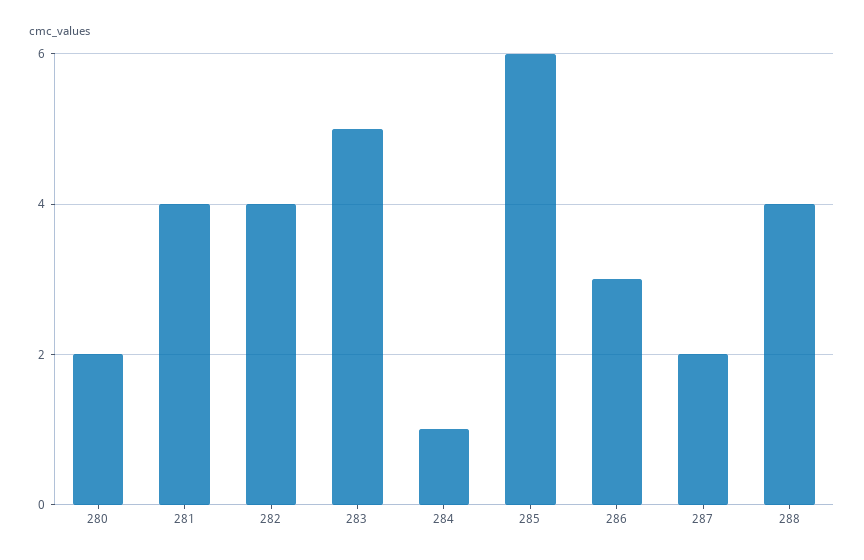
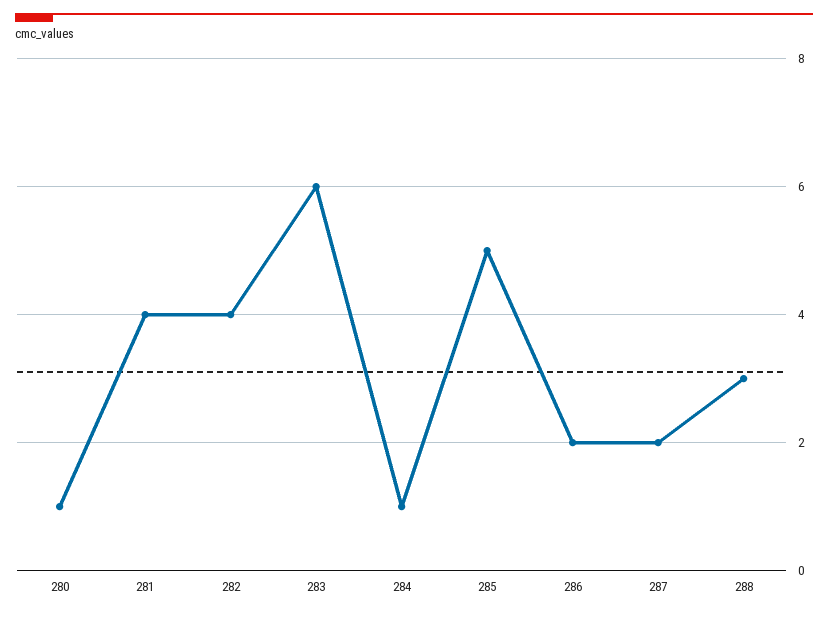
280: 2 -> 1
283: 5 -> 6
285: 6 -> 5
286: 3 -> 2
288: 4 -> 3

